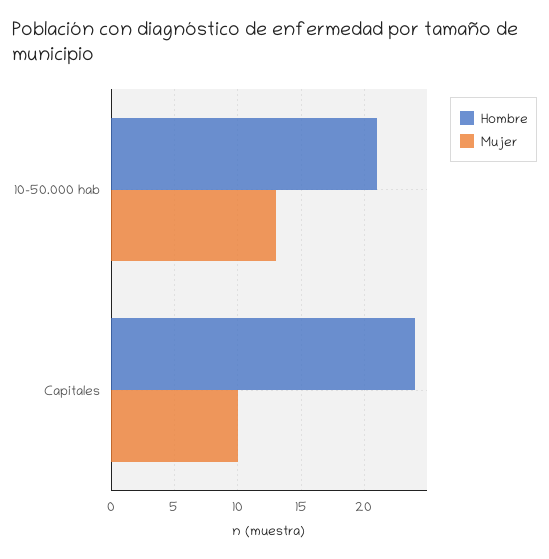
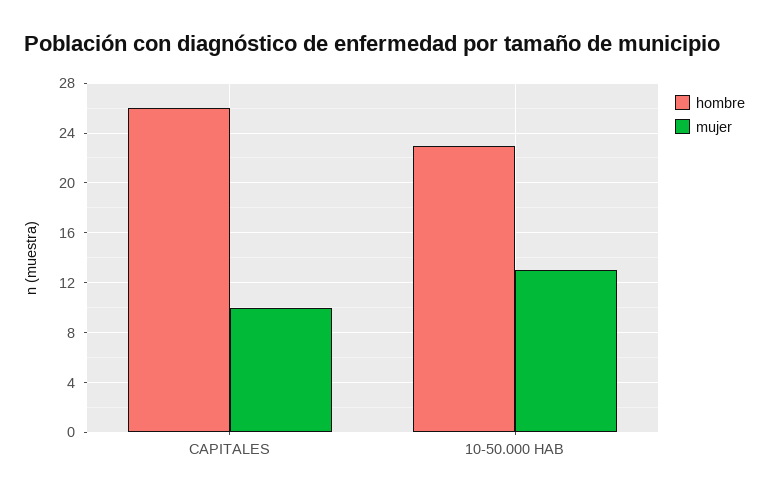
Hombre, 10-50.000 hab: 21 -> 23
Hombre, Capitales: 24 -> 26

